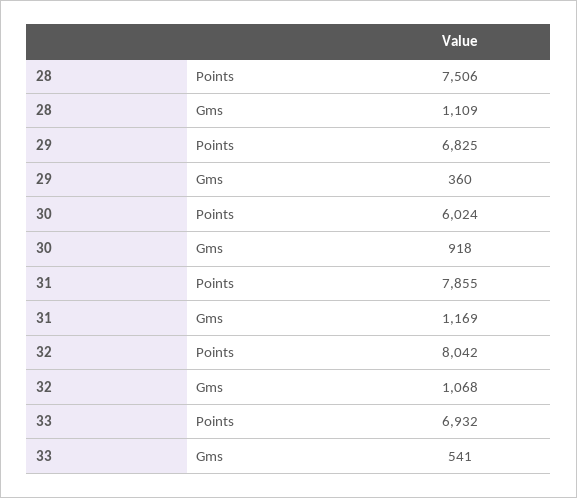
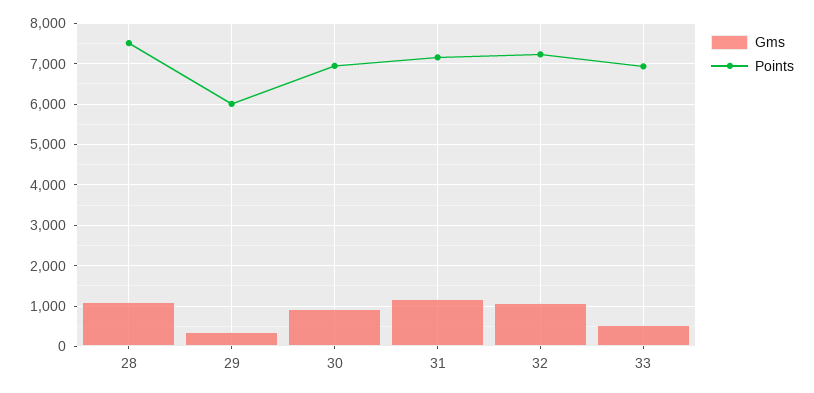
Points, 29: 6825 -> 6000
Points, 30: 6024 -> 7000
Points, 31: 7855 -> 7200
Points, 32: 8042 -> 7200

